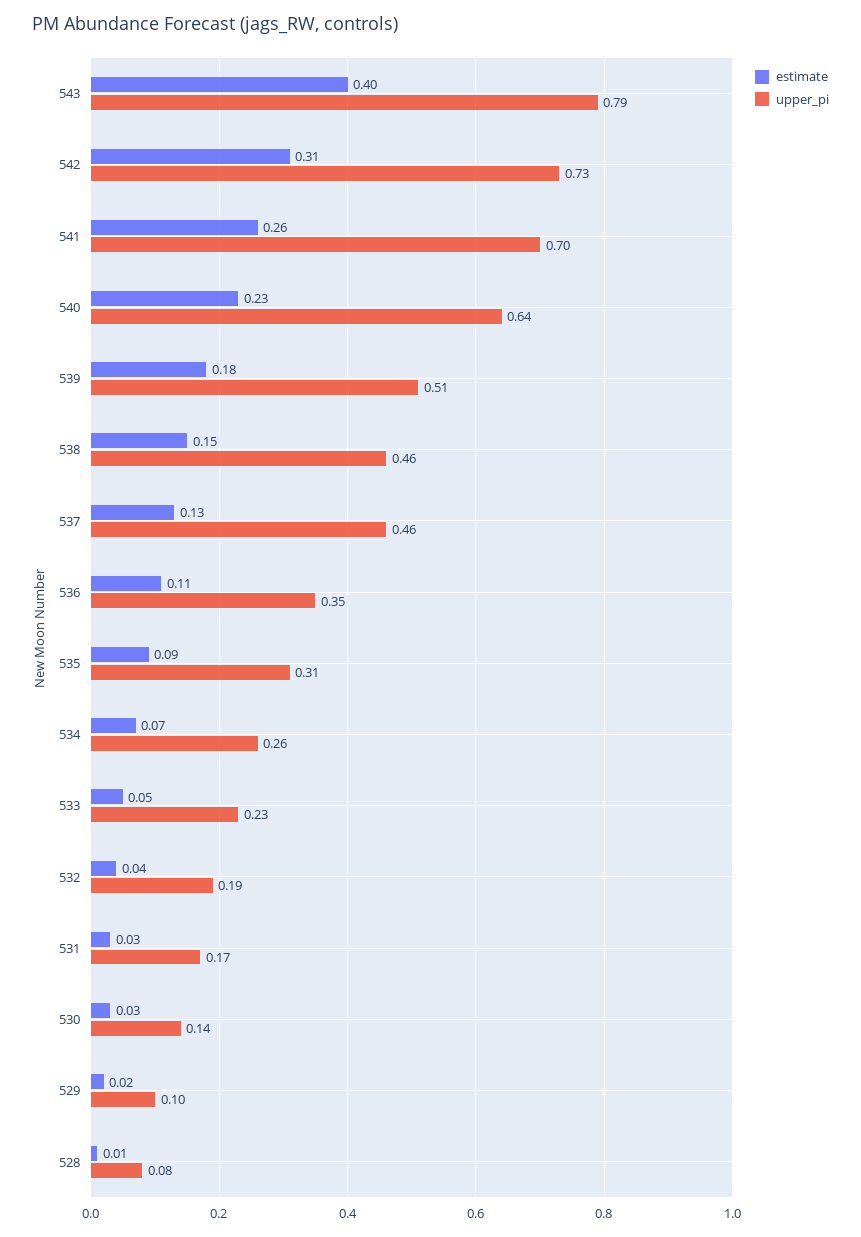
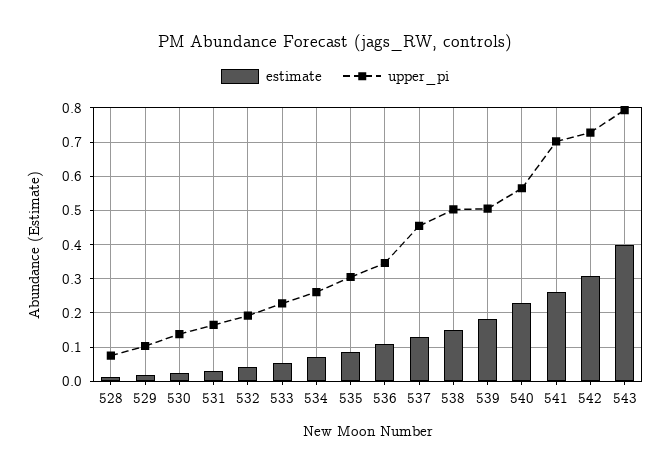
upper_pi, 540: 0.64 -> 0.56
upper_pi, 538: 0.46 -> 0.5

